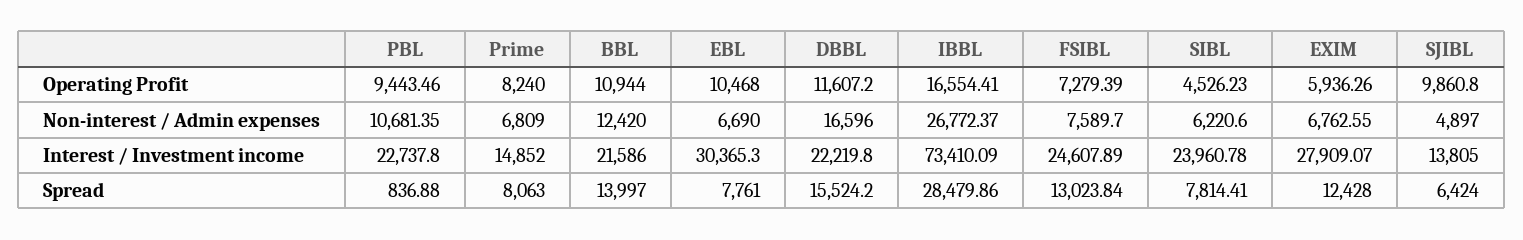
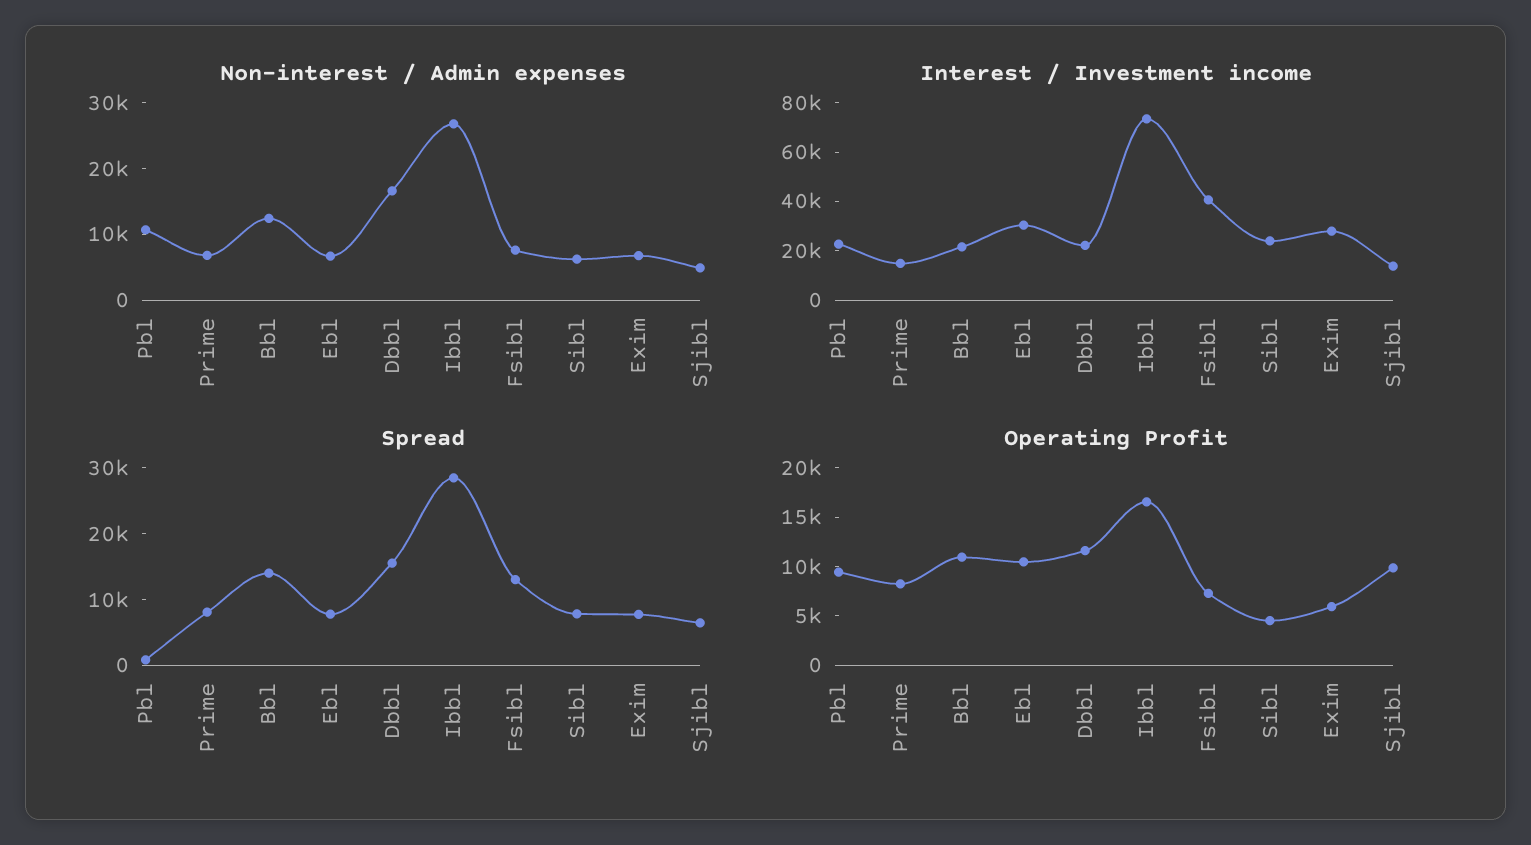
Interest / Investment income, FSIBL: 24607.89 -> 40000
Spread, EXIM: 12428 -> 8000

